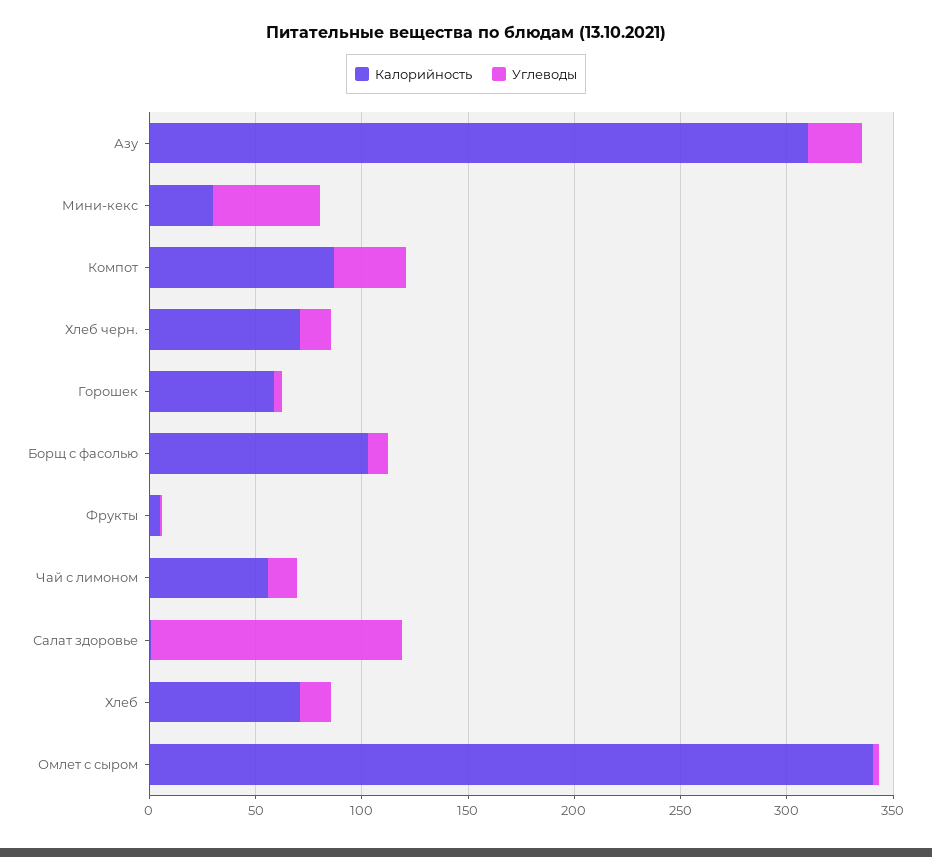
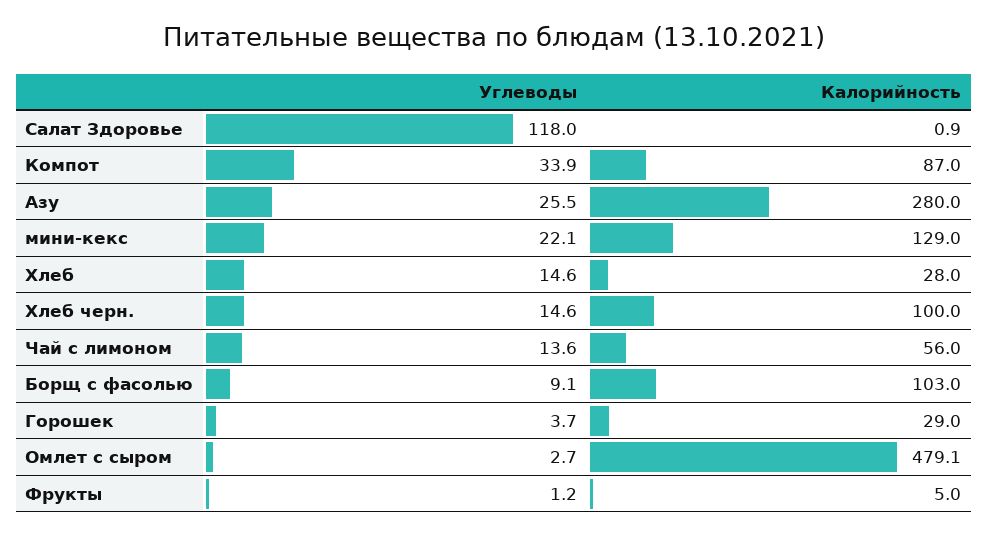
Калорийность, Азу: 310 -> 280
Калорийность, Мини-кекс: 30 -> 129
Углеводы, Мини-кекс: 50 -> 22.1
Калорийность, Хлеб черн.: 70 -> 100
Калорийность, Горошек: 60 -> 29
Калорийность, Хлеб: 70 -> 28
Калорийность, Омлет с сыром: 340 -> 479.1

